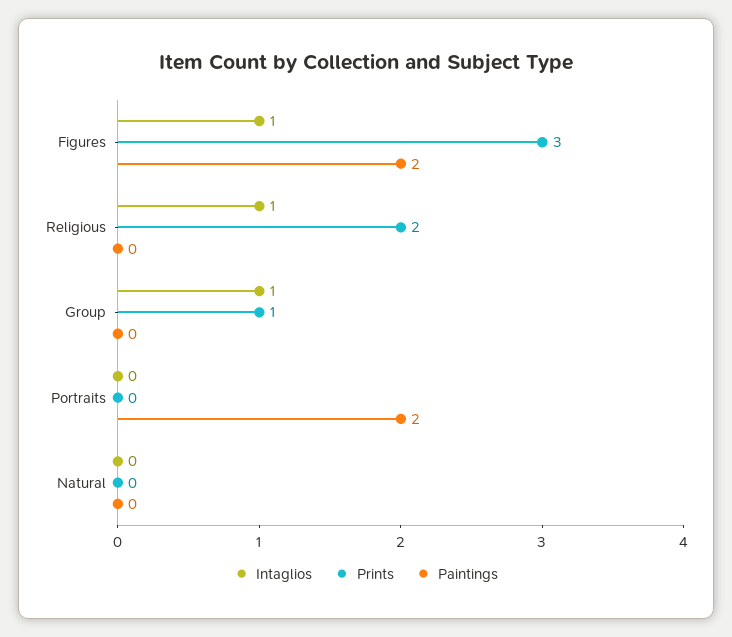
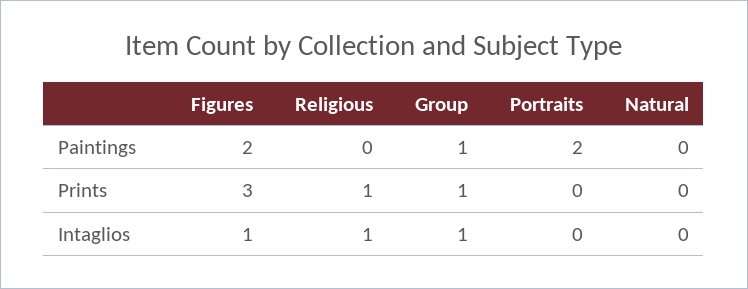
Prints, Religious: 2 -> 1
Paintings, Group: 0 -> 1

